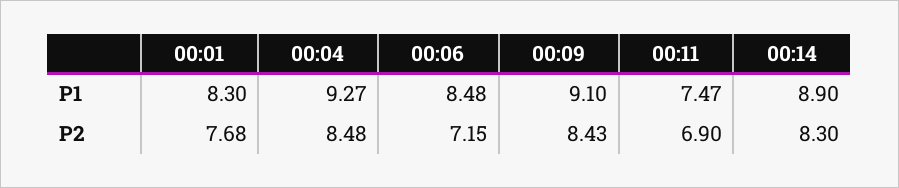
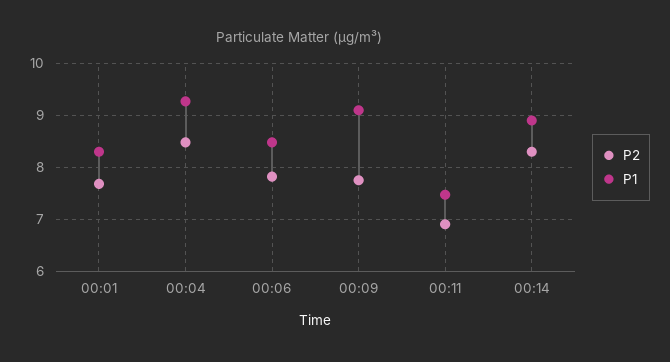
P2, 00:06: 7.15 -> 7.8
P2, 00:09: 8.43 -> 7.8

